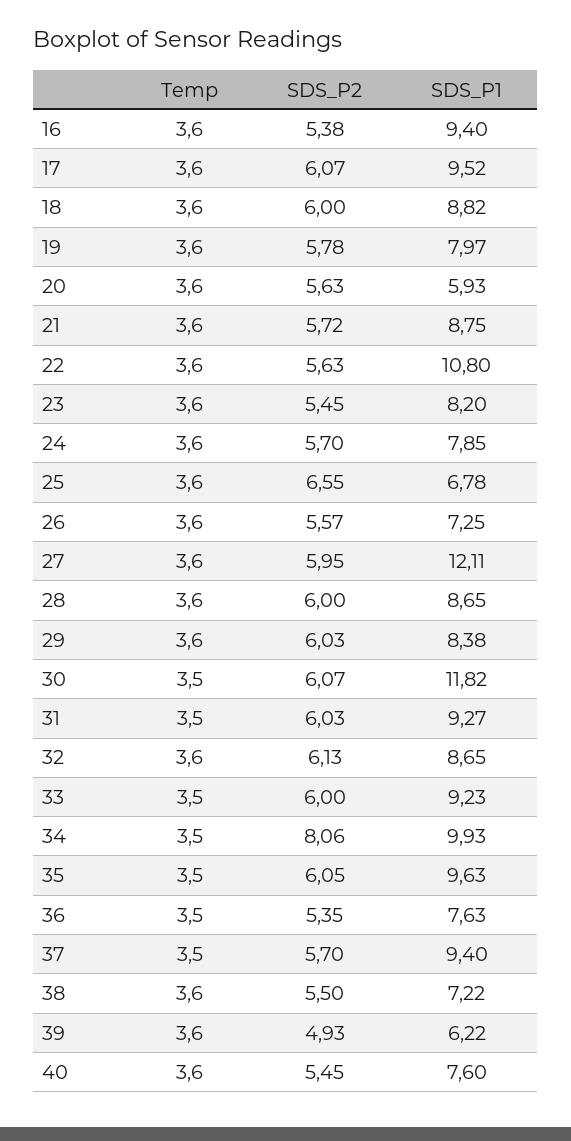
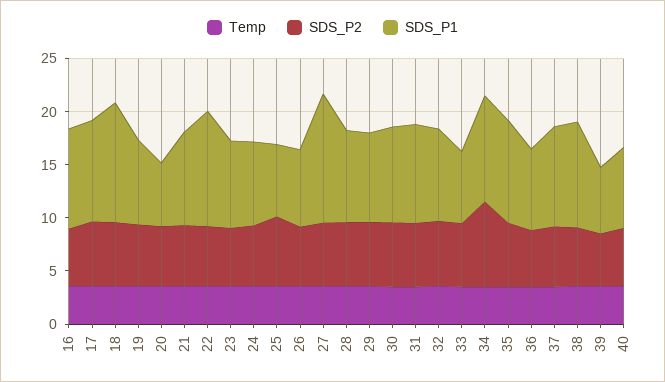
SDS_P1, 18: 8.82 -> 11
SDS_P1, 30: 11.82 -> 9
SDS_P1, 33: 9.23 -> 7
SDS_P1, 38: 7.22 -> 10

